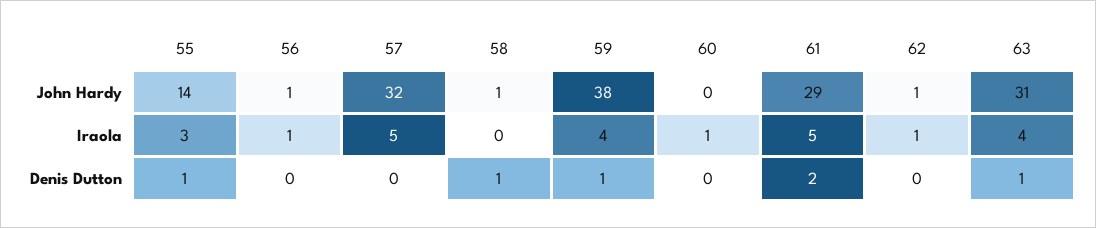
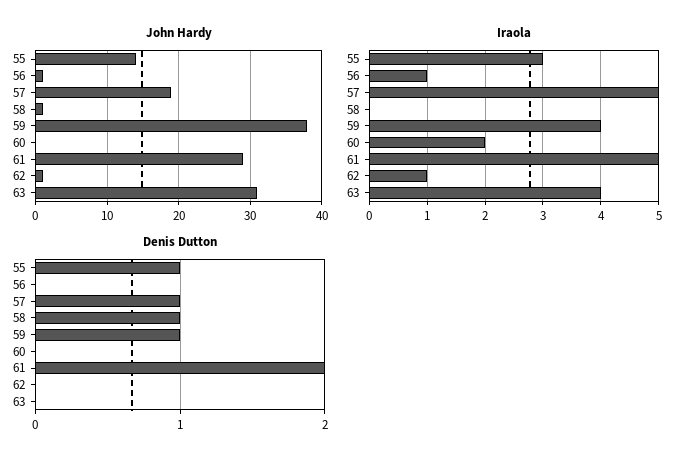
John Hardy, 57: 32 -> 19
Iraola, 60: 1 -> 2
Denis Dutton, 57: 0 -> 1
Denis Dutton, 63: 1 -> 0

